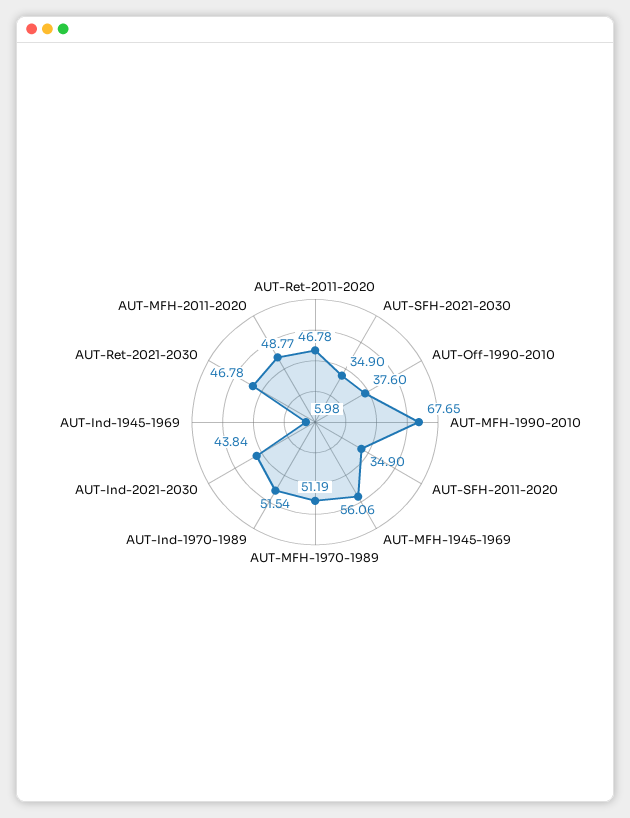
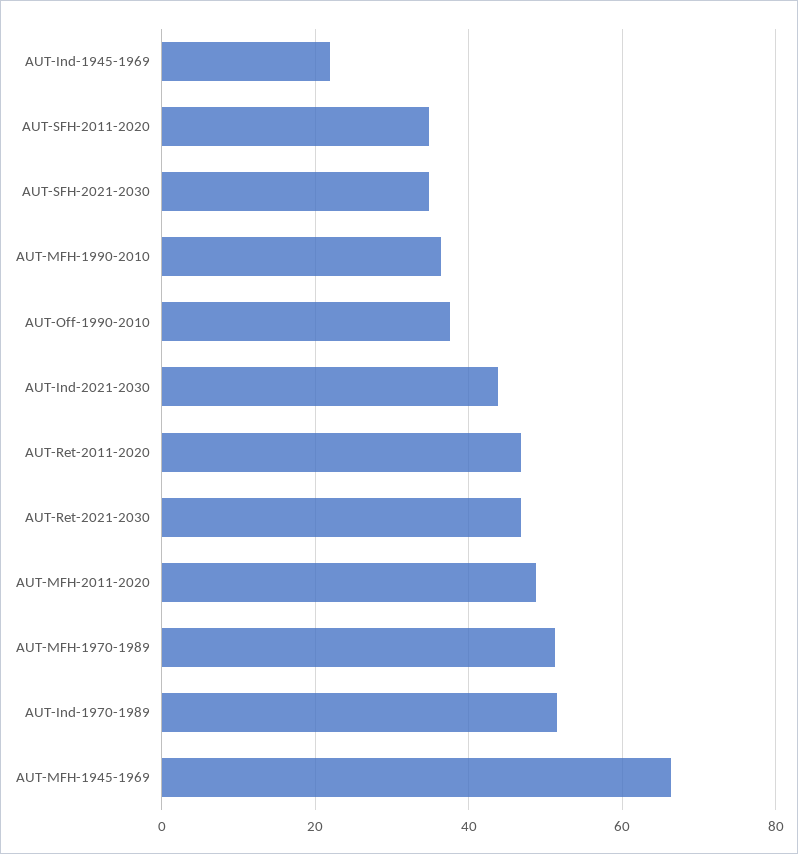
AUT-MFH-1990-2010: 67.65 -> 36
AUT-MFH-1945-1969: 56.06 -> 66
AUT-Ind-1945-1969: 5.98 -> 22

